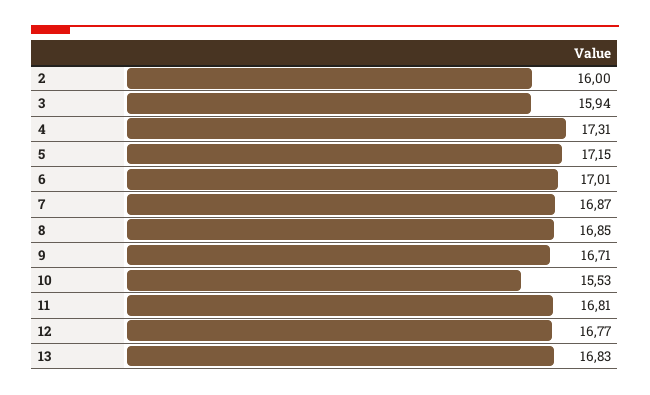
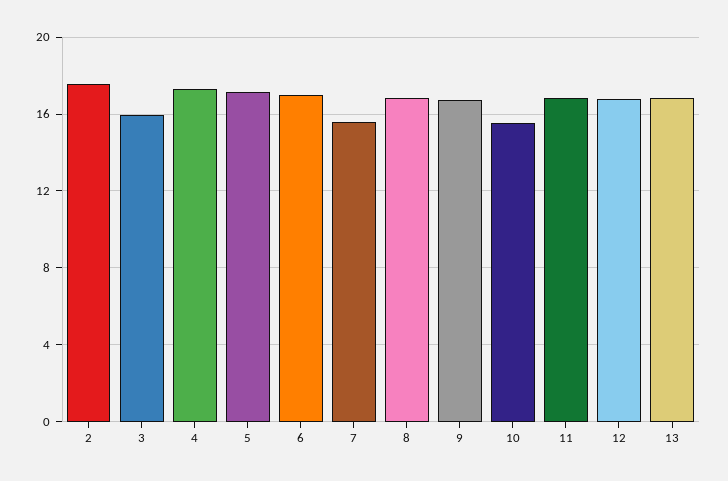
2: 16 -> 17.5
7: 16.87 -> 15.5

